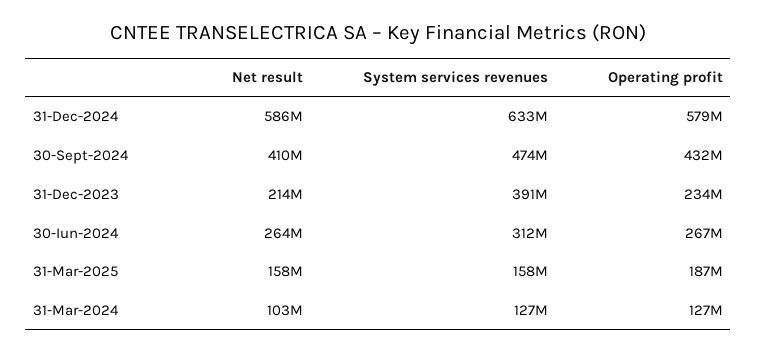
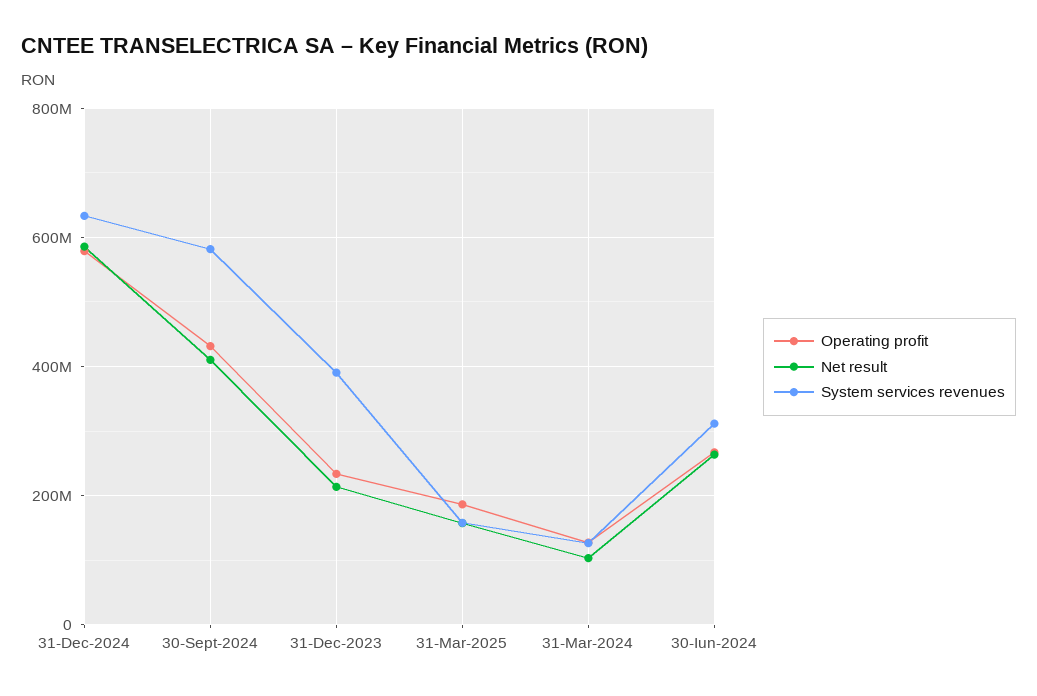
System services revenues, 30-Sept-2024: 474000000 -> 580000000

